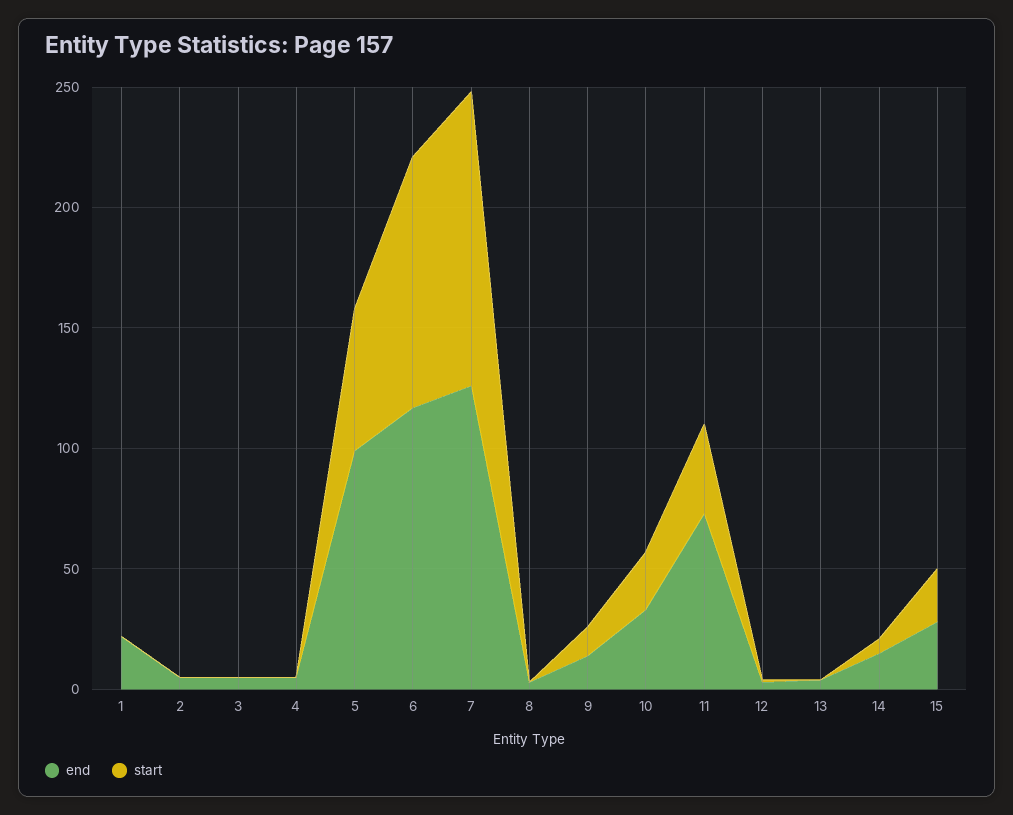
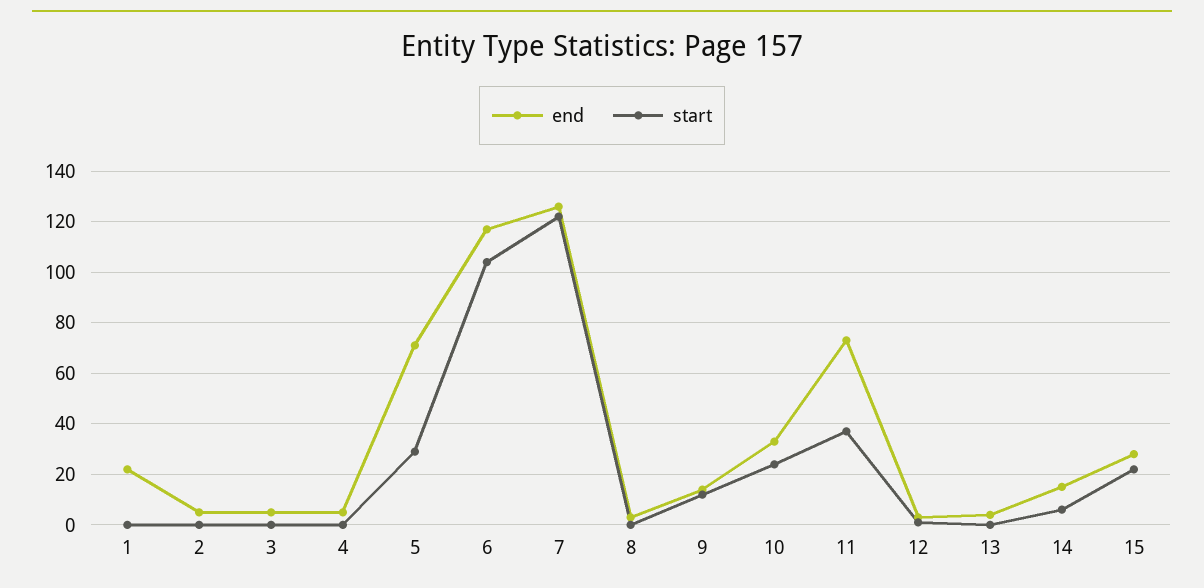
end, 5: 100 -> 70
start, 5: 60 -> 30

